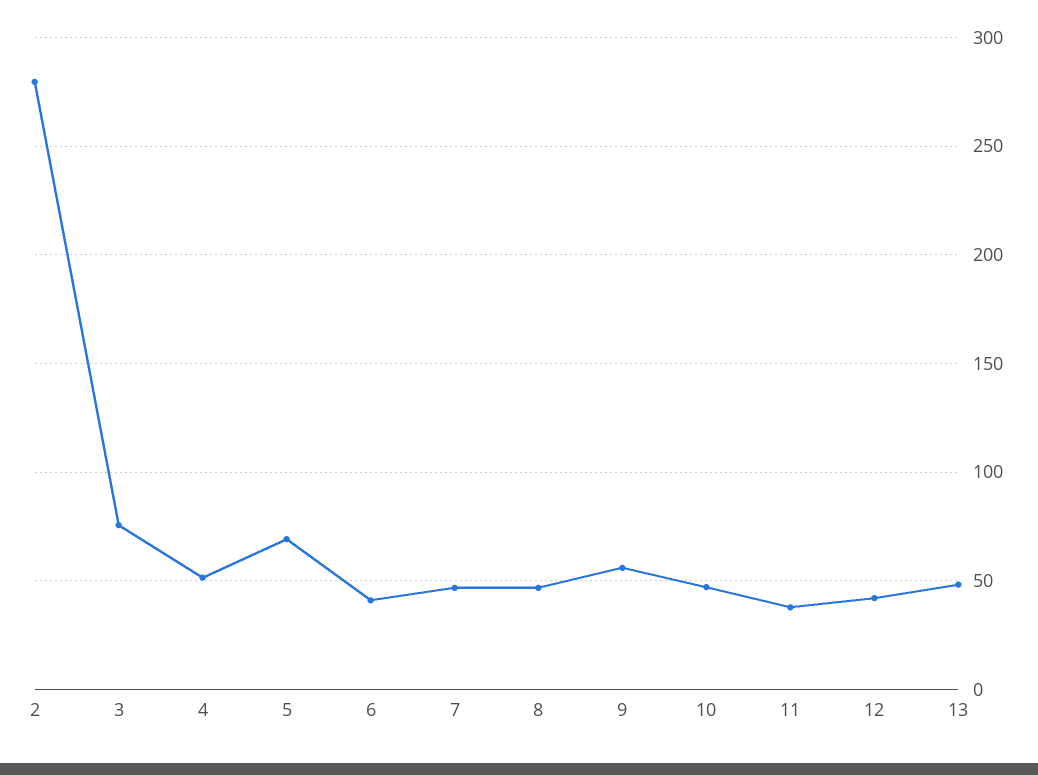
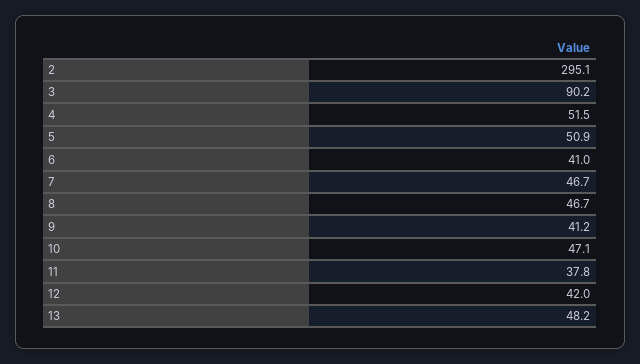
2: 280 -> 295.1
3: 75 -> 90.2
5: 70 -> 50.9
9: 55 -> 41.2

